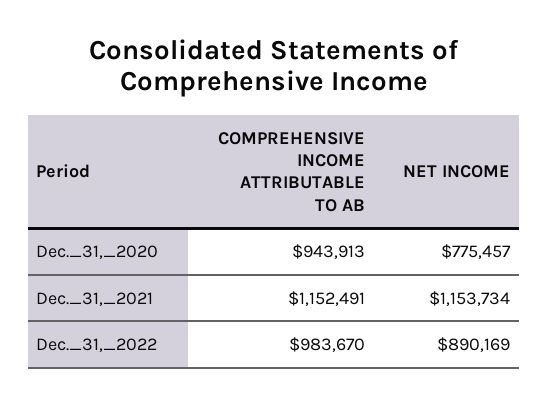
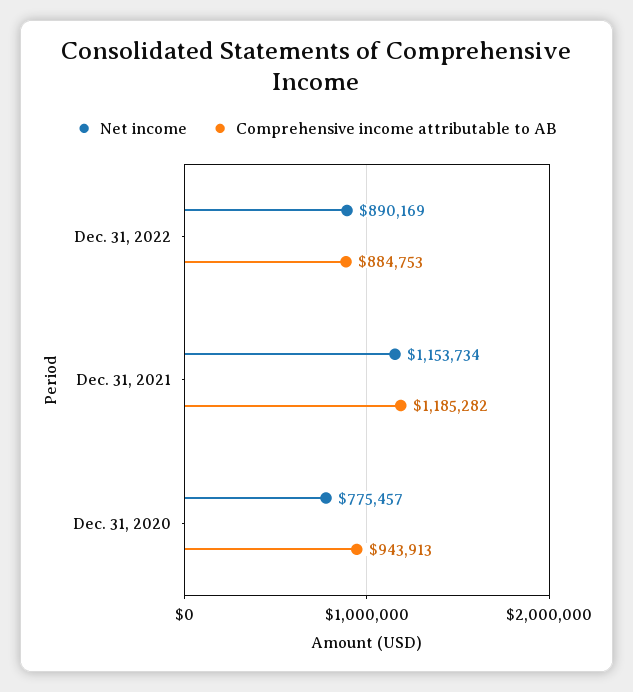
COMPREHENSIVE INCOME ATTRIBUTABLE TO AB, Dec._31,_2021: 1152491 -> 1185282
COMPREHENSIVE INCOME ATTRIBUTABLE TO AB, Dec._31,_2022: 983670 -> 884753

